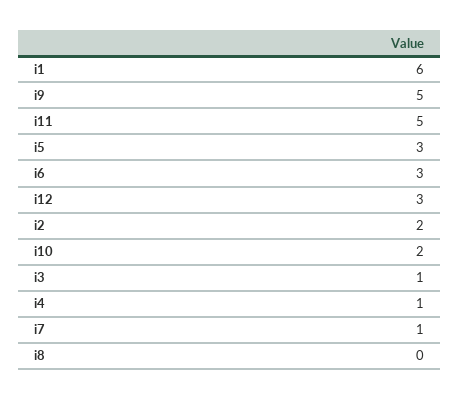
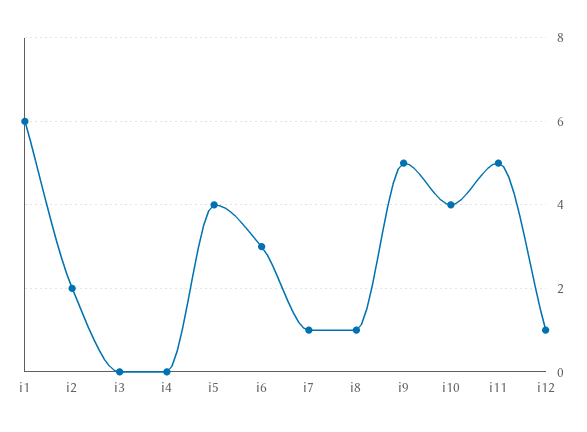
i5: 3 -> 4
i12: 3 -> 1
i10: 2 -> 4
i3: 1 -> 0
i4: 1 -> 0
i8: 0 -> 1

